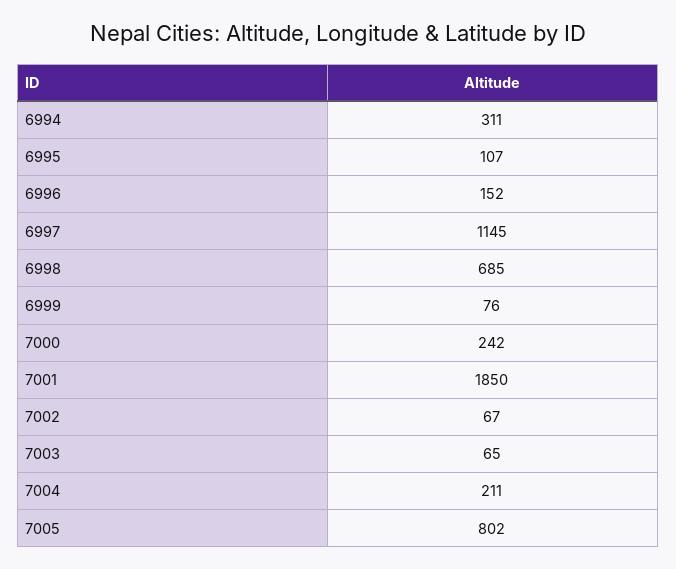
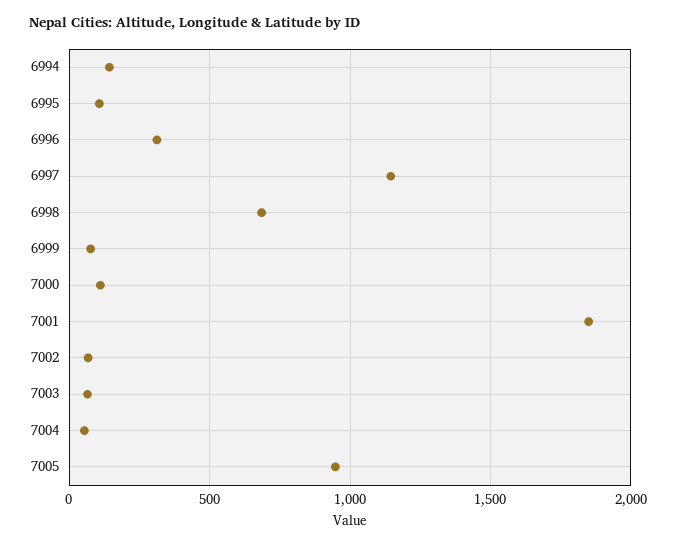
6994: 311 -> 150
6996: 152 -> 300
7000: 242 -> 100
7004: 211 -> 50
7005: 802 -> 950

